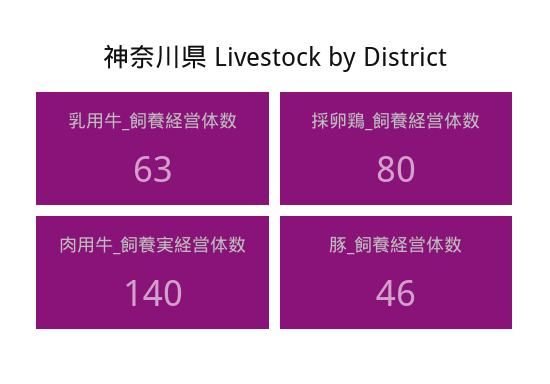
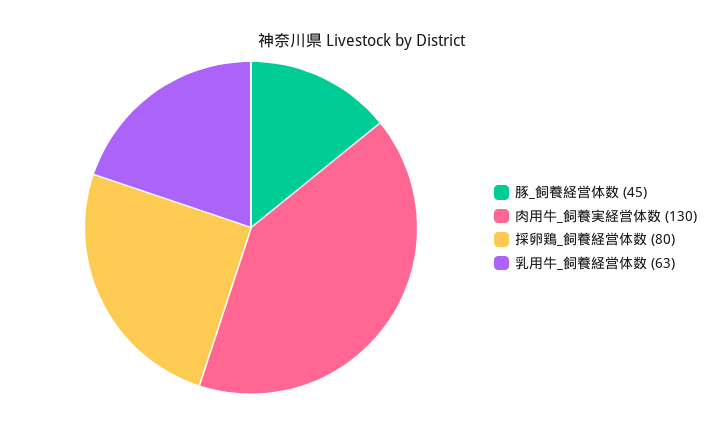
肉用牛_飼養実経営体数: 140 -> 130
豚_飼養経営体数: 46 -> 45

